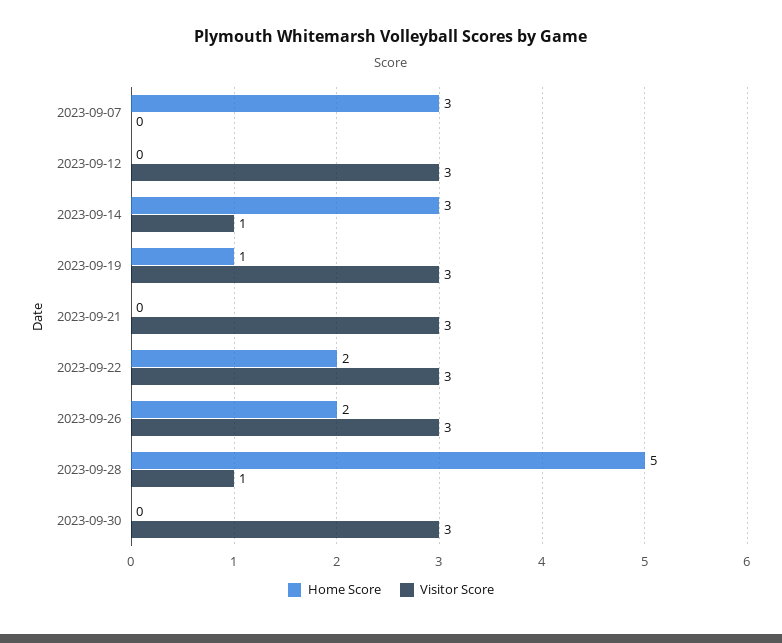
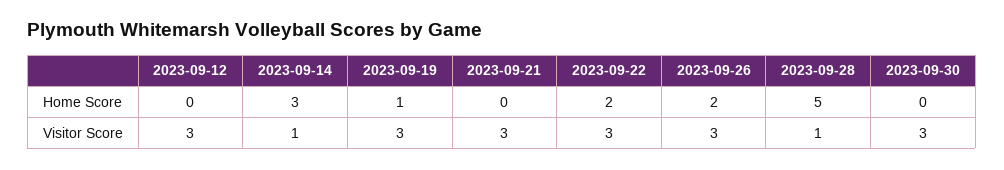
Home Score, 2023-09-07: 3 -> none
Visitor Score, 2023-09-07: 0 -> none

